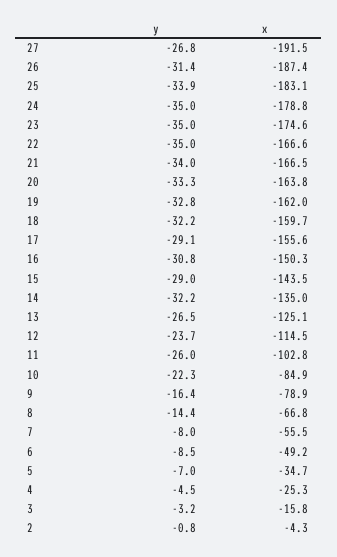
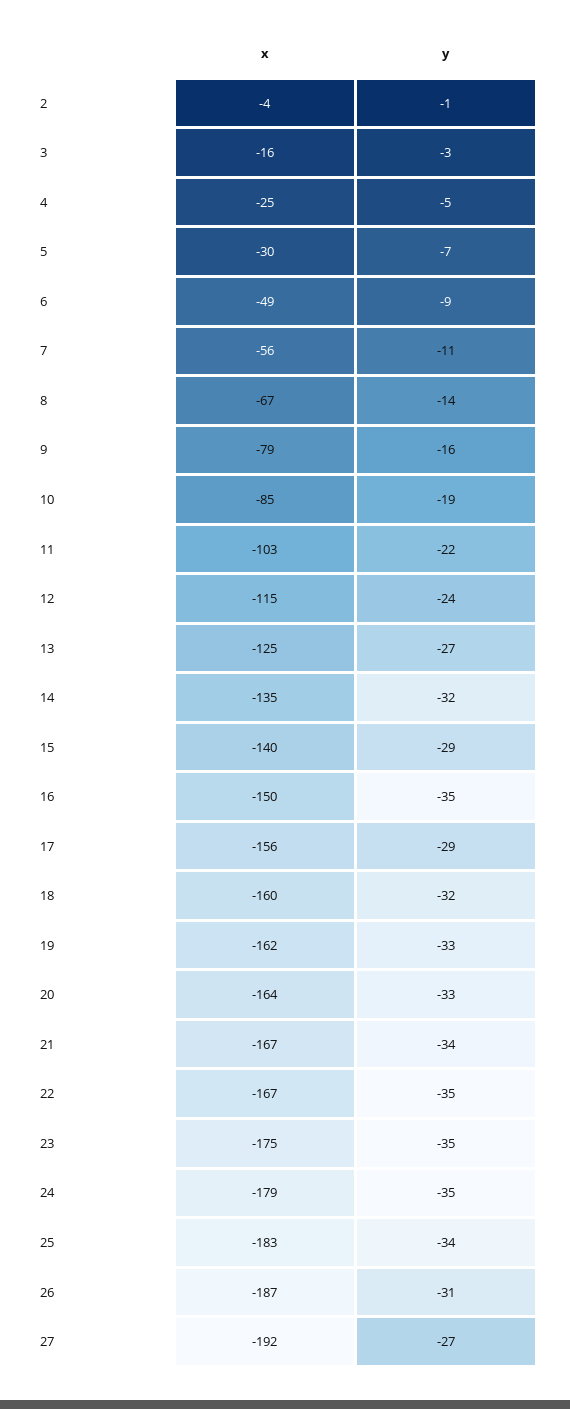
y, 16: -30.8 -> -35
x, 15: -143.5 -> -140
y, 11: -26 -> -22
y, 10: -22.3 -> -19
y, 7: -8 -> -11
x, 5: -34.7 -> -30

